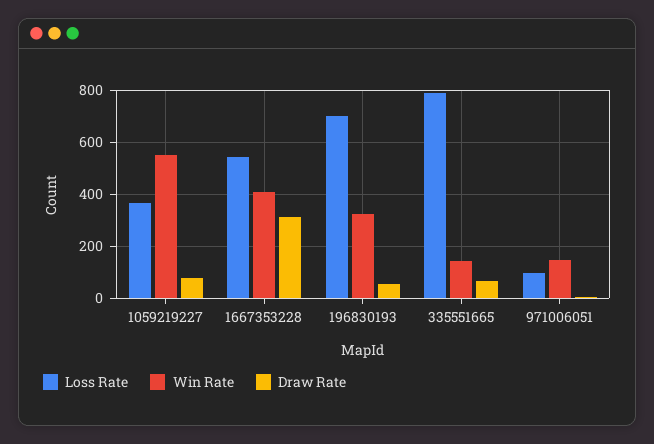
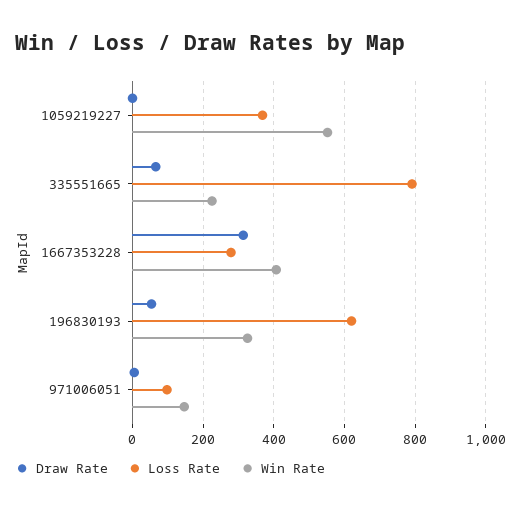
Draw Rate, 1059219227: 75 -> 0
Loss Rate, 1667353228: 550 -> 280
Loss Rate, 196830193: 700 -> 620
Win Rate, 335551665: 150 -> 220

